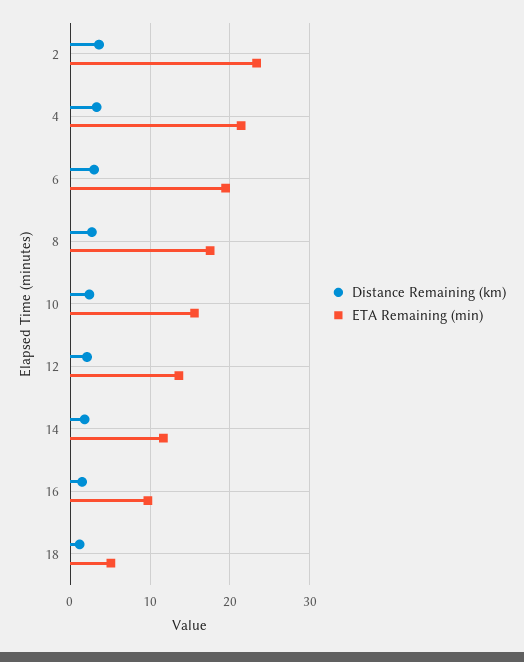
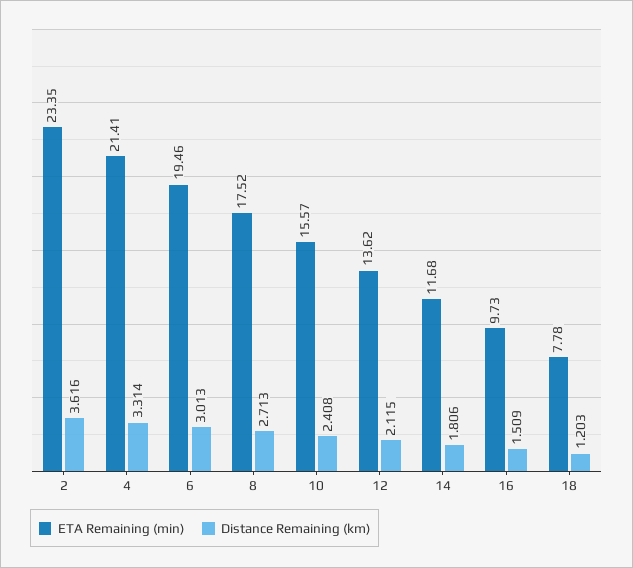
ETA Remaining (min), 18: 5 -> 7.78

